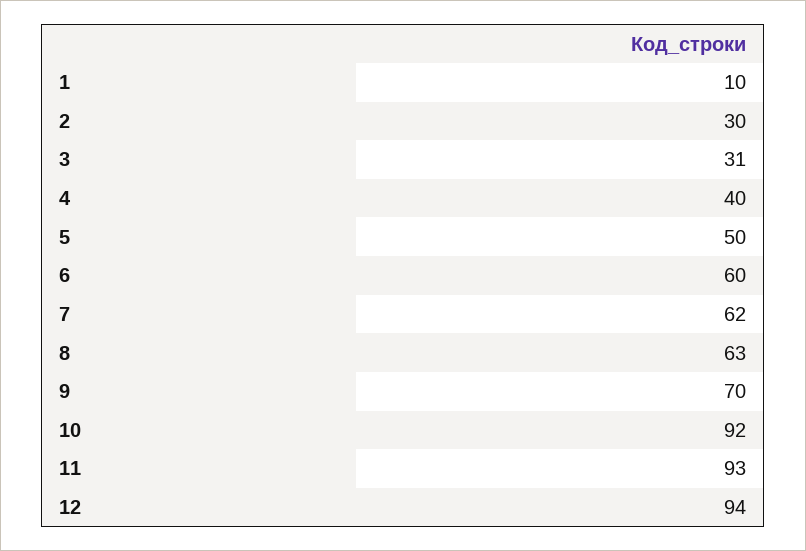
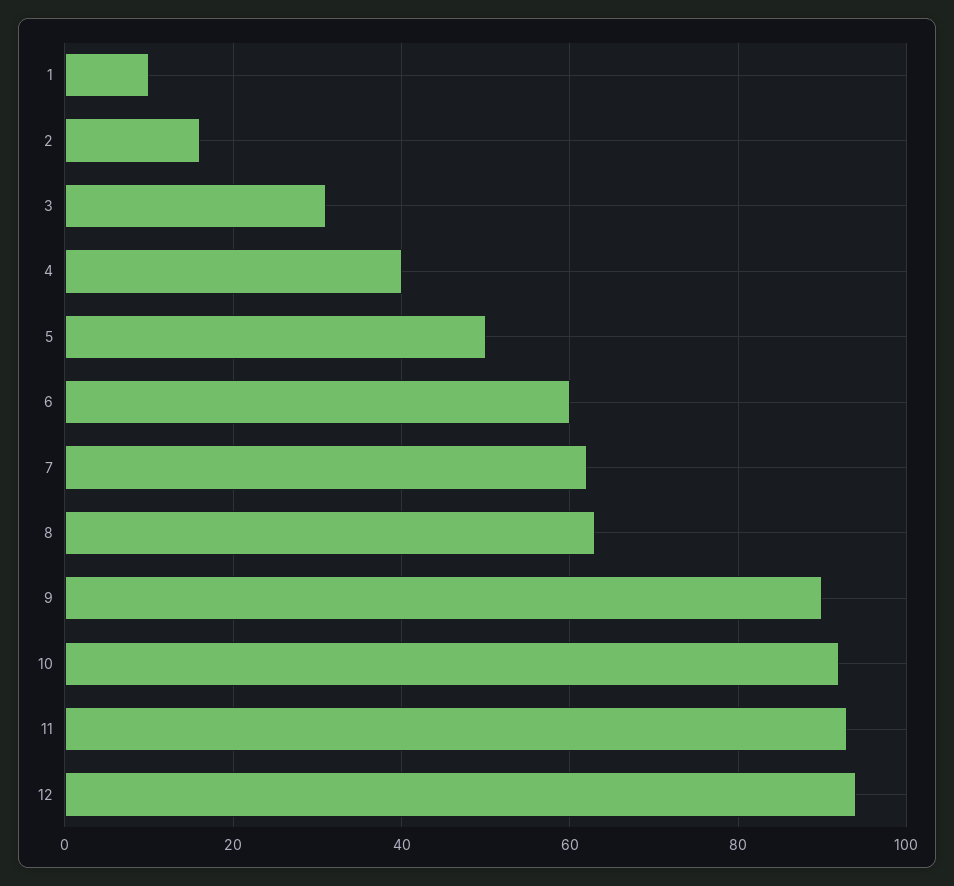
2: 30 -> 15
9: 70 -> 90

